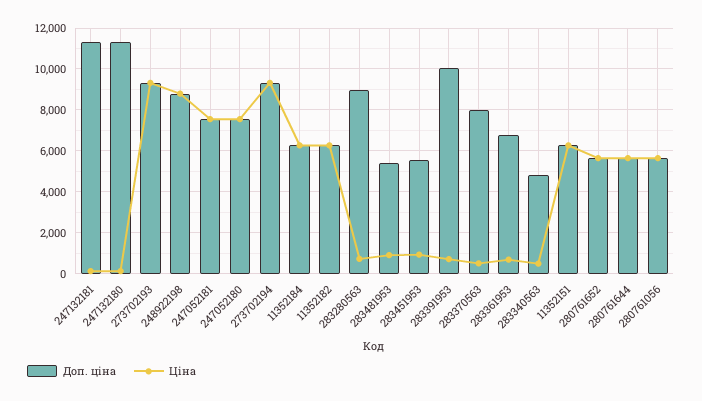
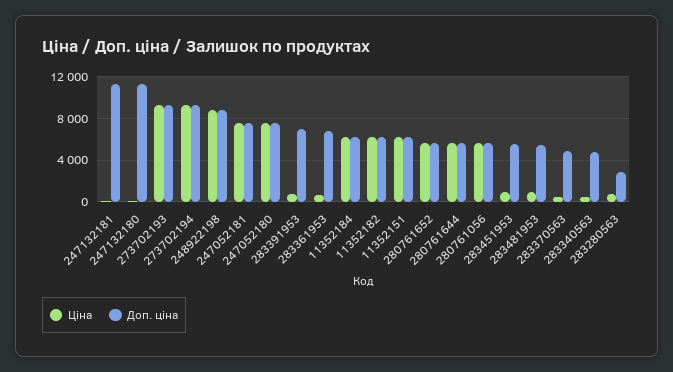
Доп. ціна, 283280563: 9000 -> 3000
Доп. ціна, 283391953: 10000 -> 7000
Доп. ціна, 283370563: 8000 -> 5000

